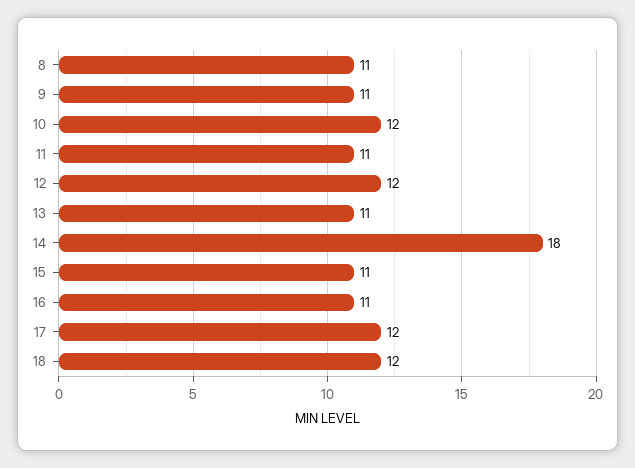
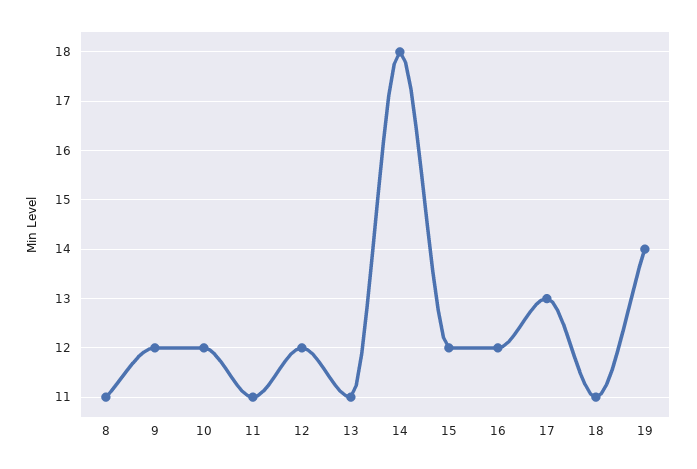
9: 11 -> 12
15: 11 -> 12
16: 11 -> 12
17: 12 -> 13
18: 12 -> 11
19: none -> 14

